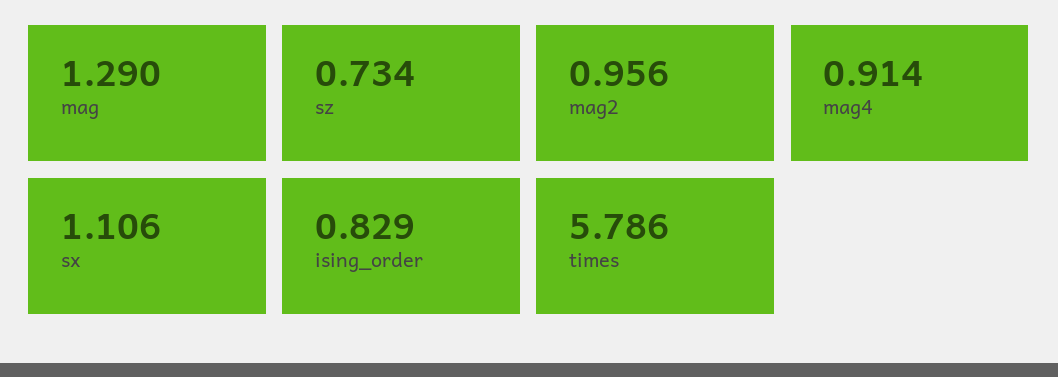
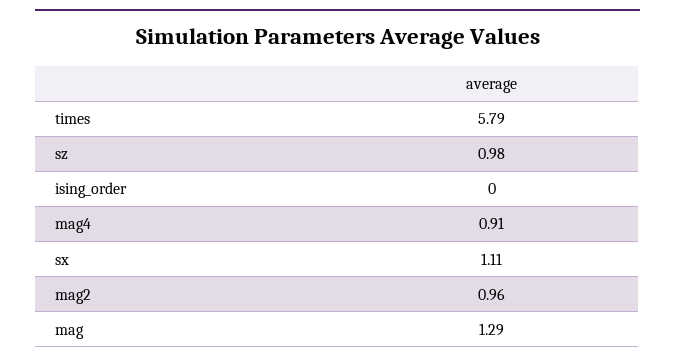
sz: 0.734 -> 0.98
ising_order: 0.829 -> 0

